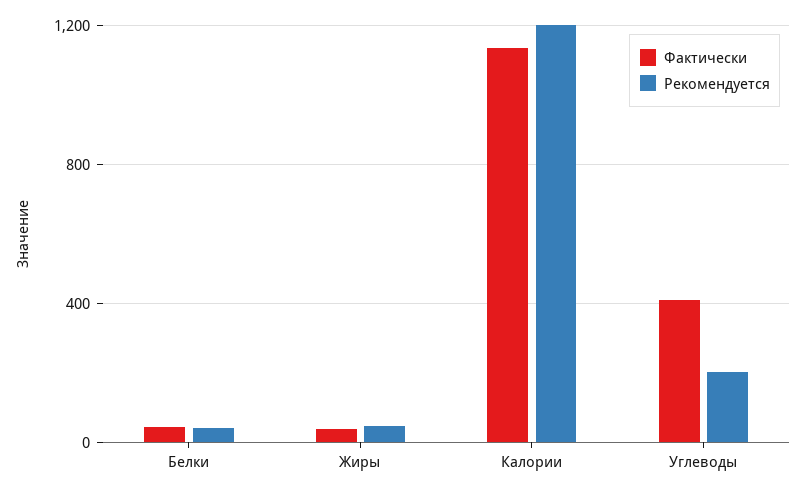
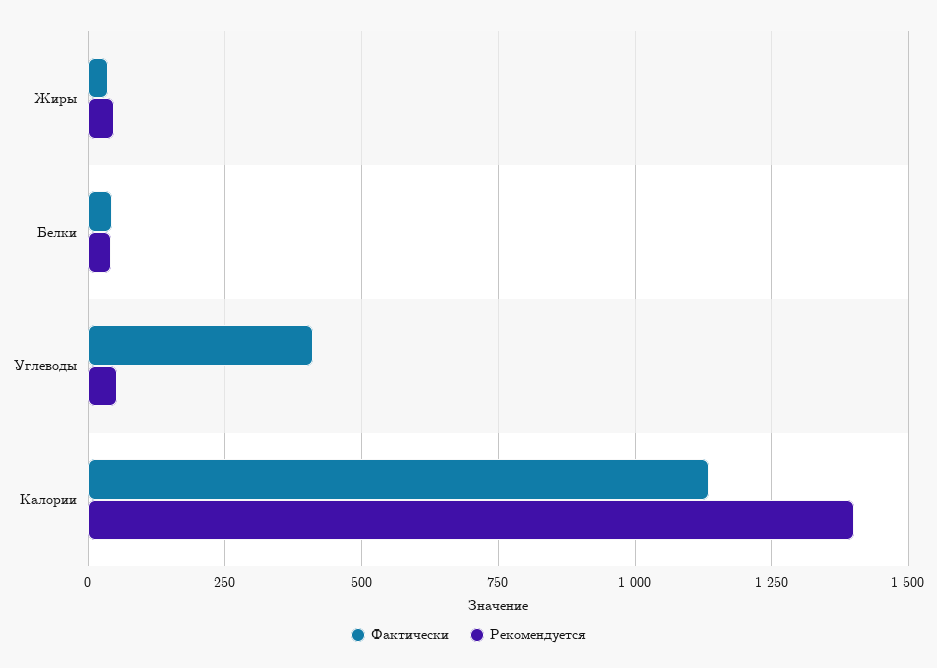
Рекомендуется, Калории: 1200 -> 1400
Рекомендуется, Углеводы: 200 -> 50

